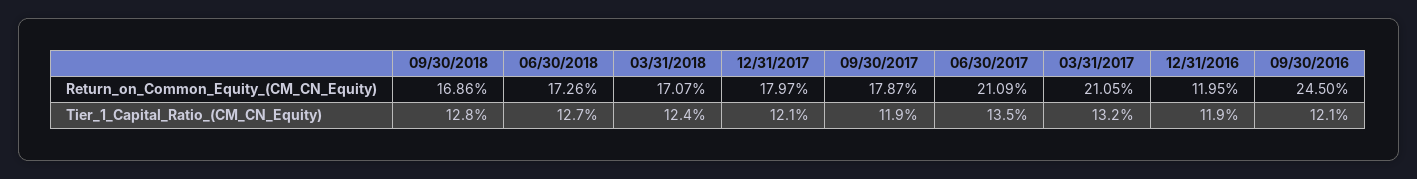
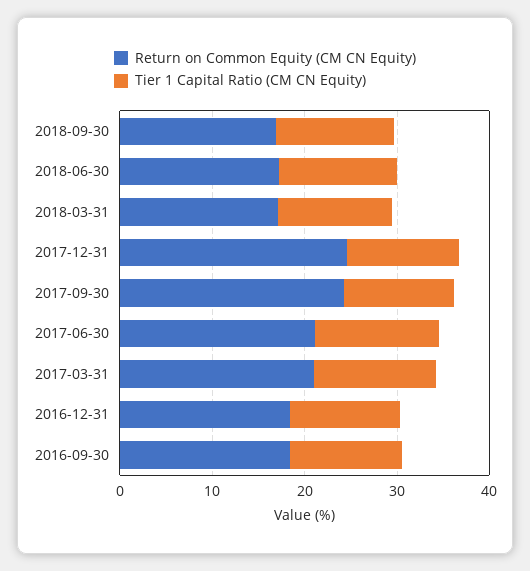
Return_on_Common_Equity_(CM_CN_Equity), 12/31/2017: 17.97 -> 24
Return_on_Common_Equity_(CM_CN_Equity), 09/30/2017: 17.87 -> 24
Return_on_Common_Equity_(CM_CN_Equity), 12/31/2016: 11.95 -> 18
Return_on_Common_Equity_(CM_CN_Equity), 09/30/2016: 24.5 -> 18

